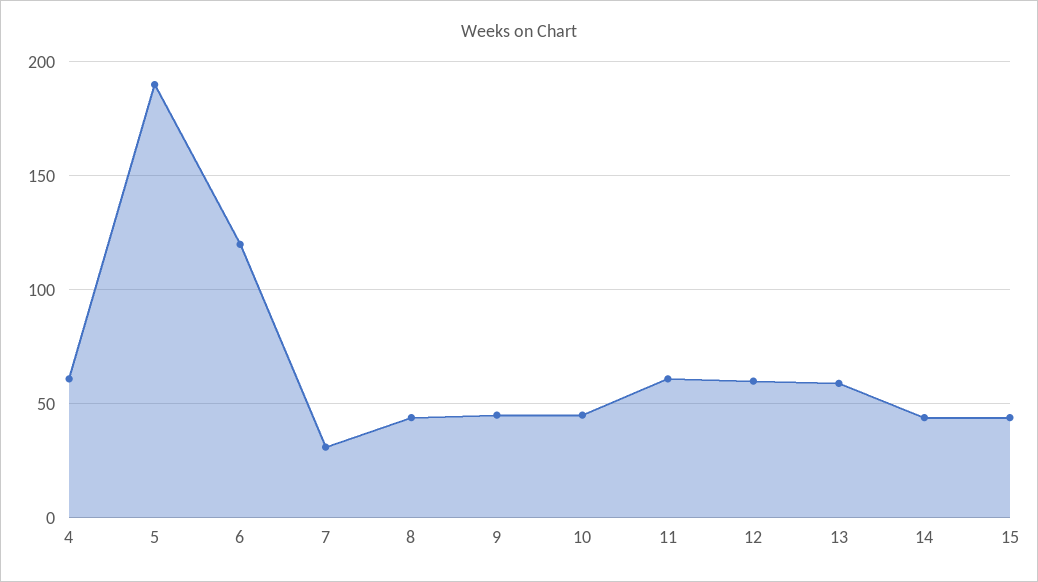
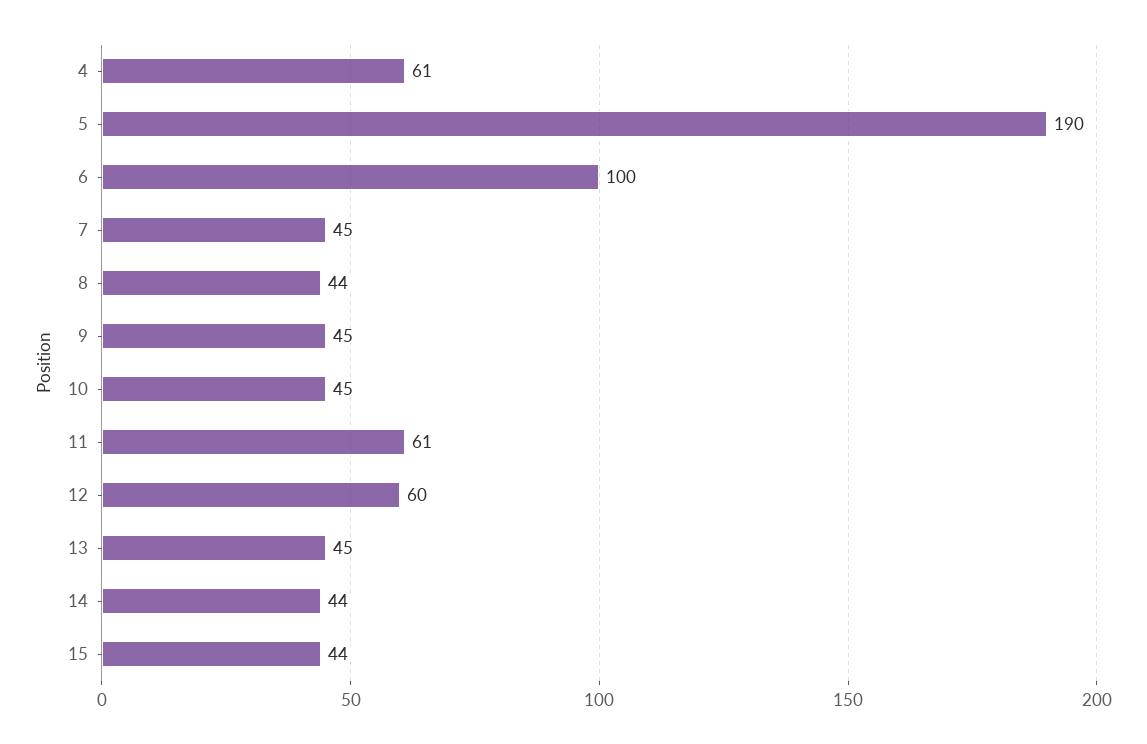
6: 120 -> 100
7: 30 -> 45
13: 60 -> 45

